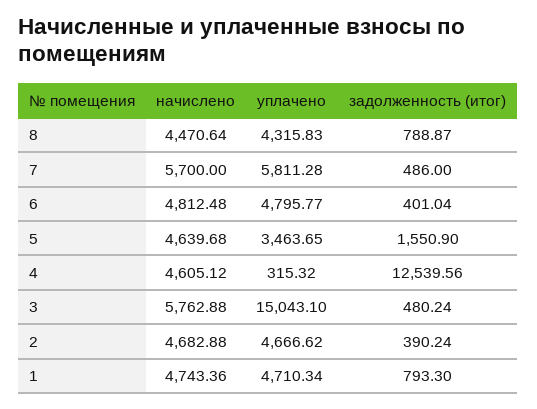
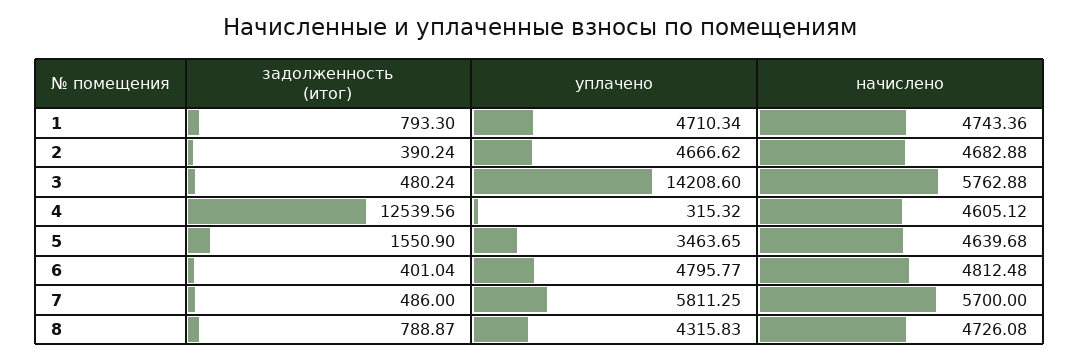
начислено, 8: 4470.64 -> 4726.08
уплачено, 7: 5811.28 -> 5811.25
уплачено, 3: 15043.1 -> 14208.6

